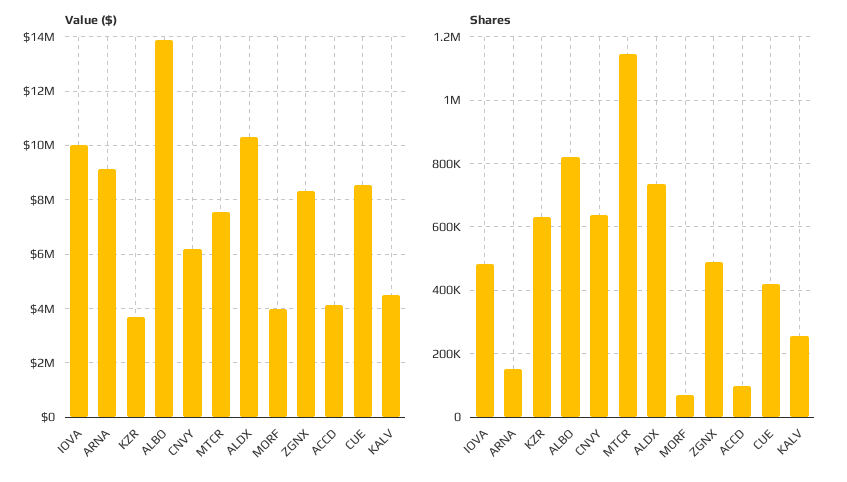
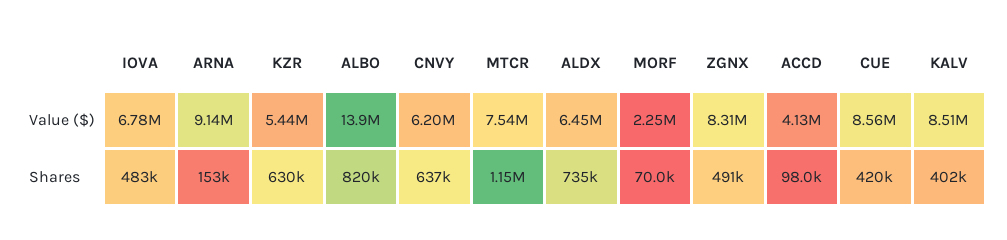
Value ($), IOVA: 10000000 -> 6780000
Value ($), KZR: 3750000 -> 5440000
Value ($), ALDX: 10250000 -> 6450000
Value ($), MORF: 4000000 -> 2250000
Value ($), KALV: 4500000 -> 8510000
Shares, KALV: 260000 -> 402000

